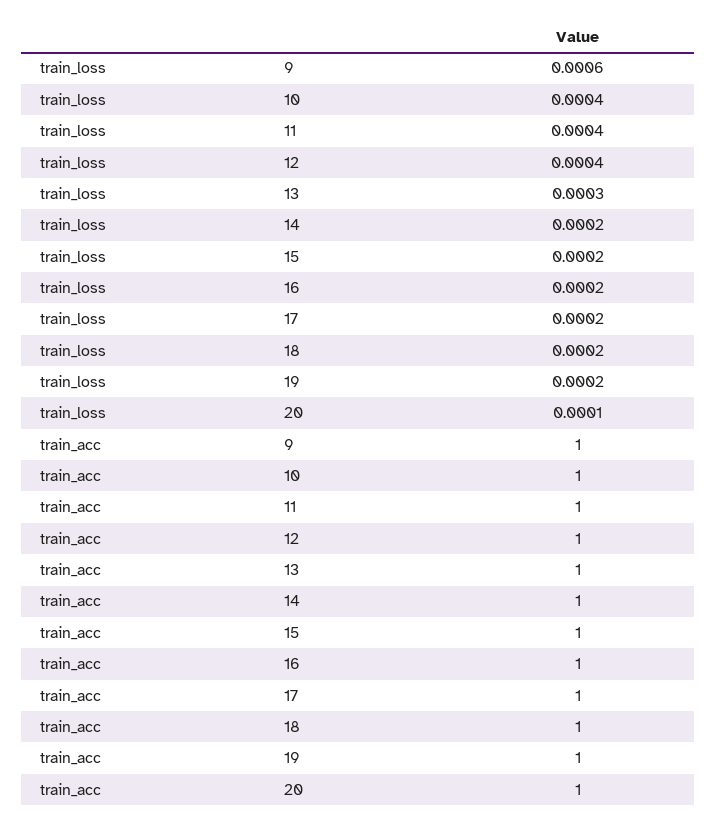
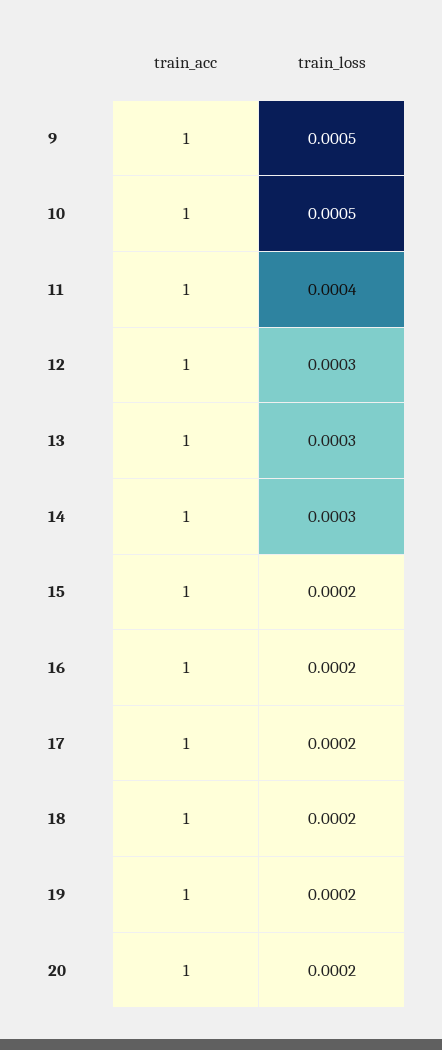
train_loss, 9: 0.0006 -> 0.0005
train_loss, 10: 0.0004 -> 0.0005
train_loss, 12: 0.0004 -> 0.0003
train_loss, 14: 0.0002 -> 0.0003
train_loss, 20: 0.0001 -> 0.0002

